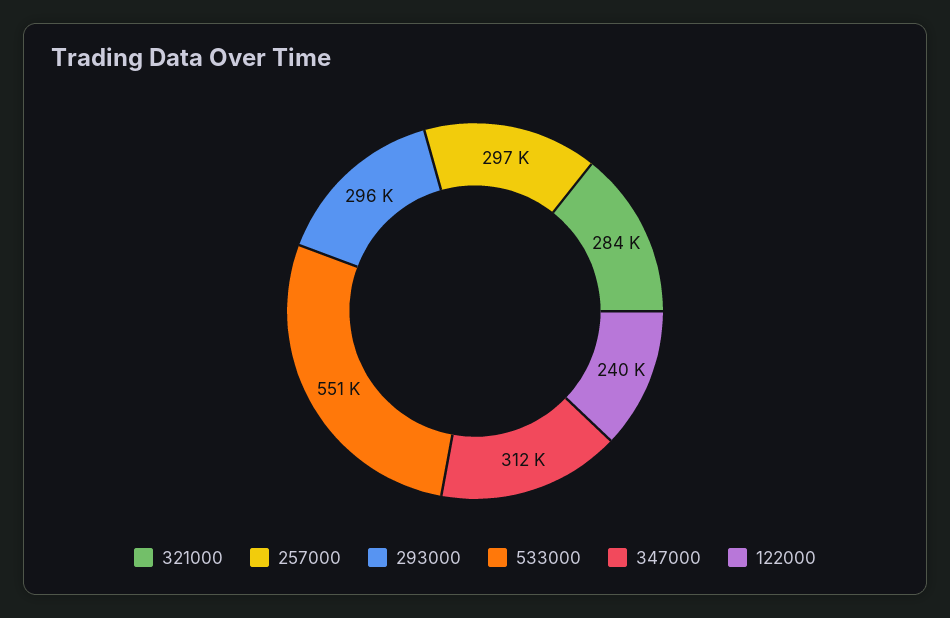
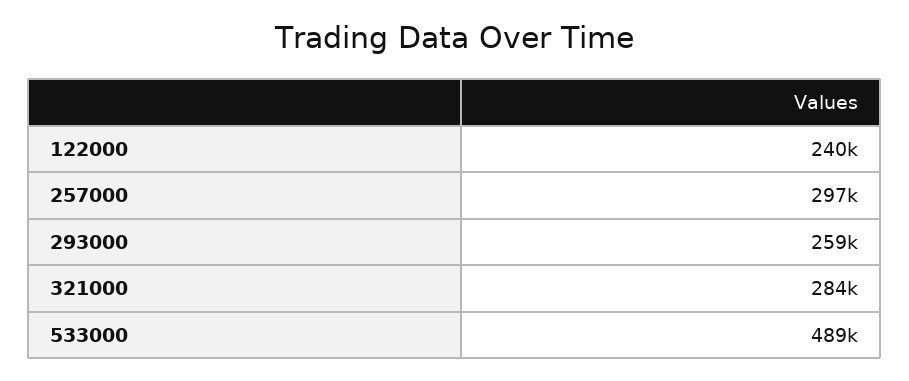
293000: 296000 -> 259000
533000: 551000 -> 489000
347000: 312000 -> none

